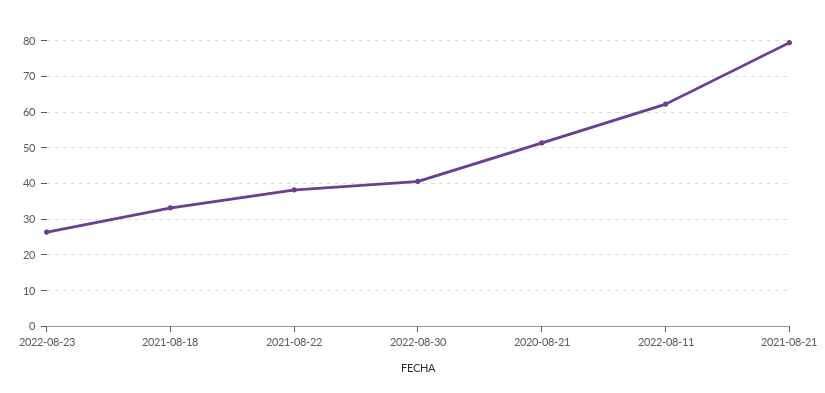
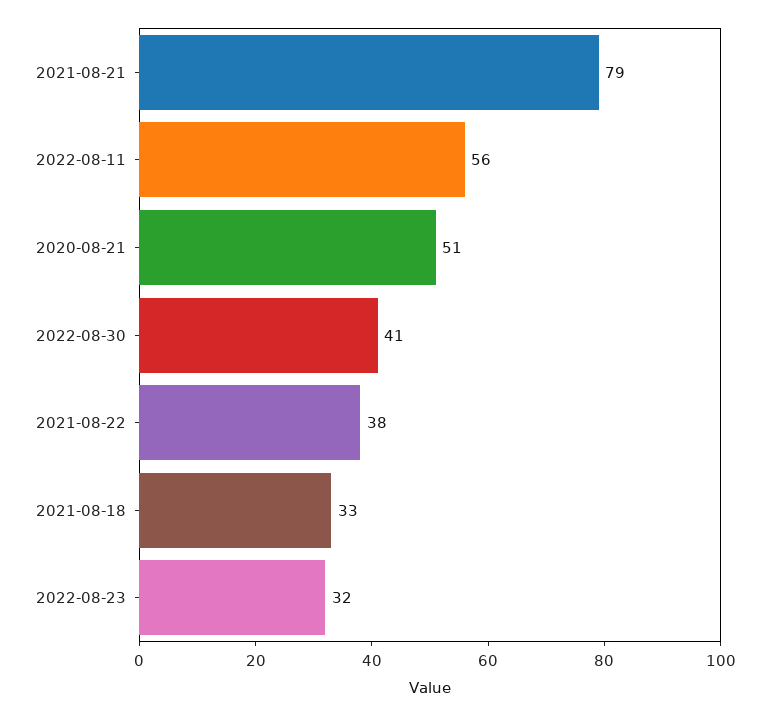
2022-08-23: 26 -> 32
2022-08-11: 62 -> 56

